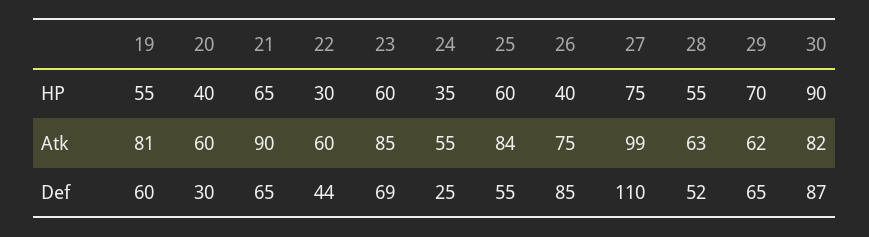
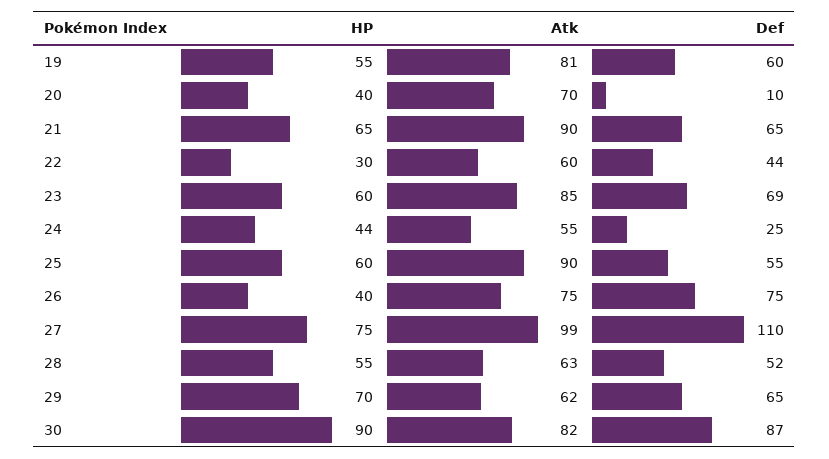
24, HP: 35 -> 44
20, Atk: 60 -> 70
25, Atk: 84 -> 90
20, Def: 30 -> 10
26, Def: 85 -> 75

